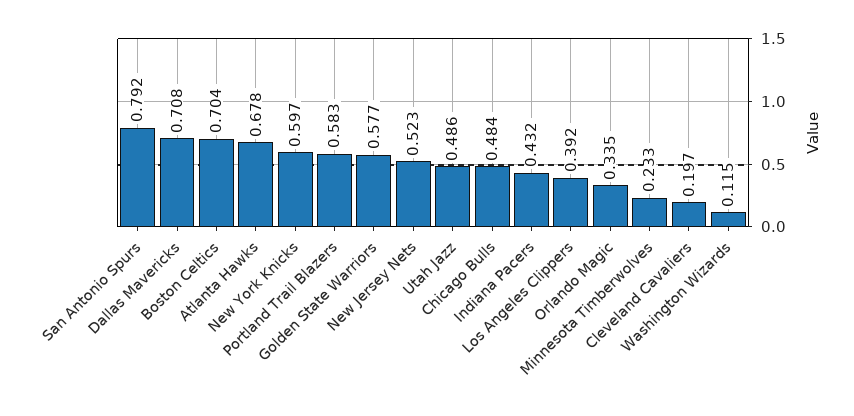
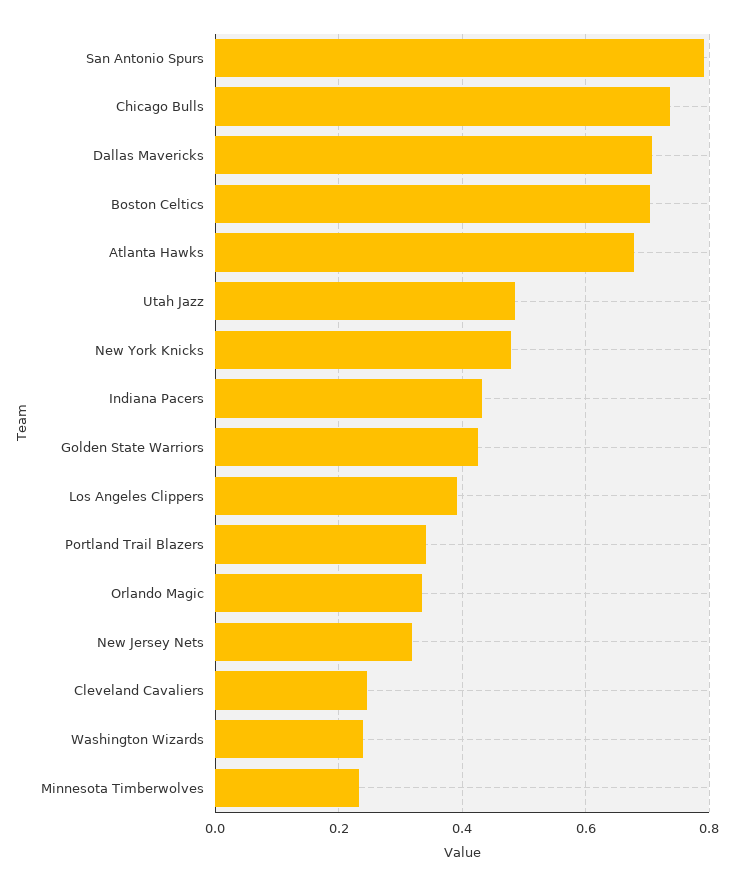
New York Knicks: 0.597 -> 0.48
Portland Trail Blazers: 0.583 -> 0.34
Golden State Warriors: 0.577 -> 0.42
New Jersey Nets: 0.523 -> 0.32
Chicago Bulls: 0.484 -> 0.74
Cleveland Cavaliers: 0.197 -> 0.24
Washington Wizards: 0.115 -> 0.24

